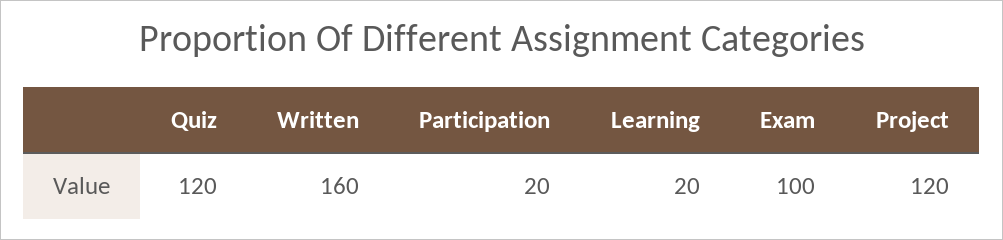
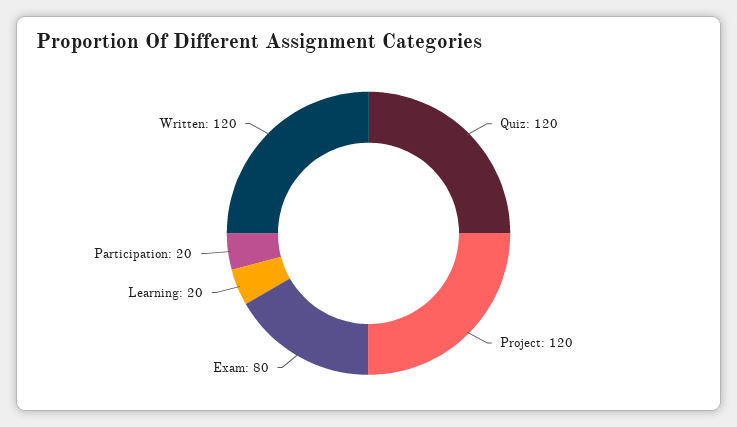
Written: 160 -> 120
Exam: 100 -> 80

